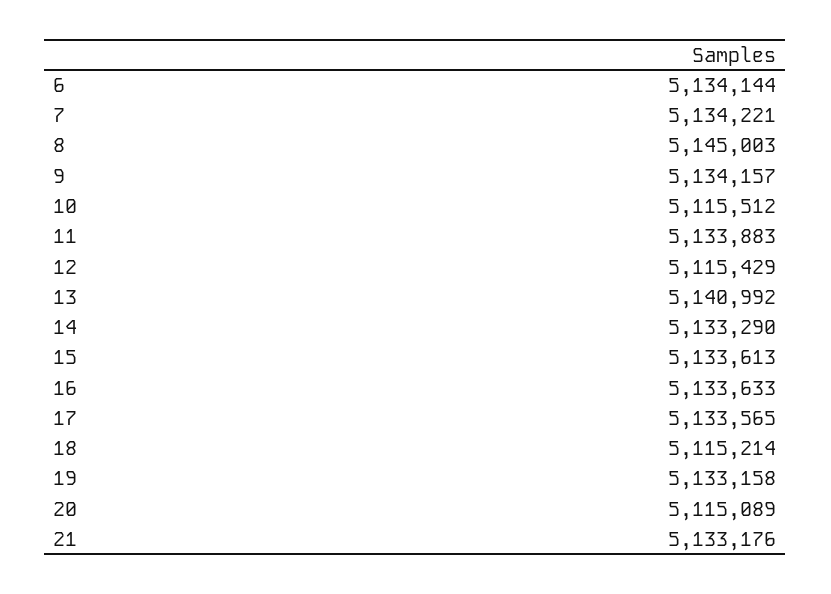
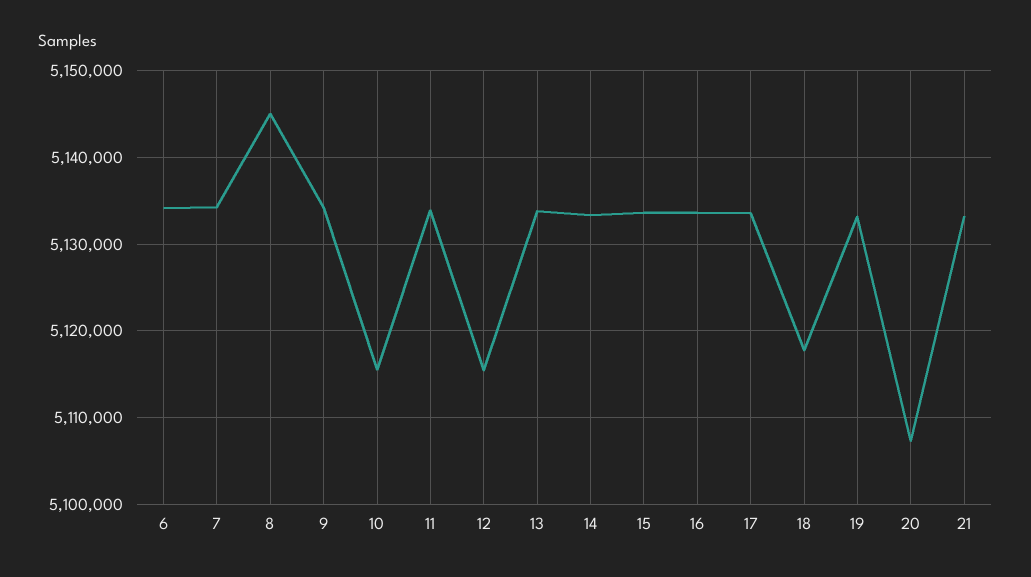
13: 5140992 -> 5134000
18: 5115214 -> 5118000
20: 5115089 -> 5107000

